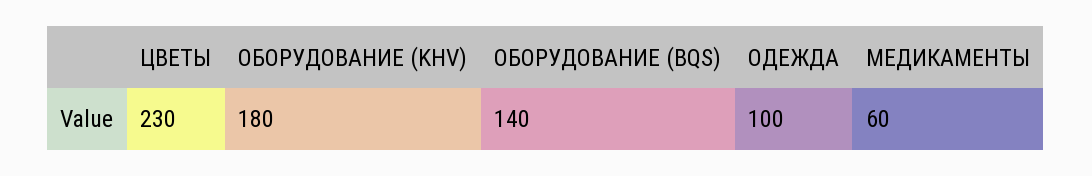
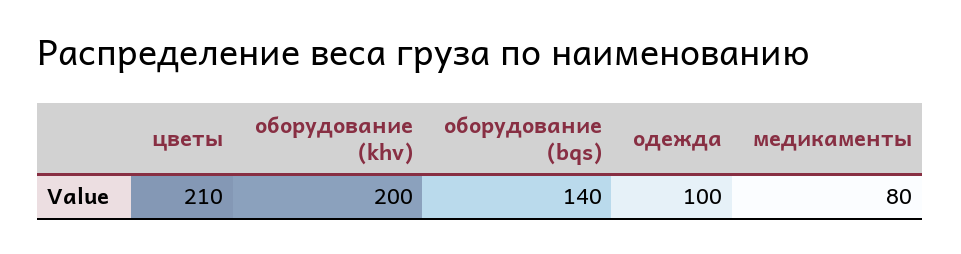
ЦВЕТЫ: 230 -> 210
ОБОРУДОВАНИЕ (KHV): 180 -> 200
МЕДИКАМЕНТЫ: 60 -> 80

